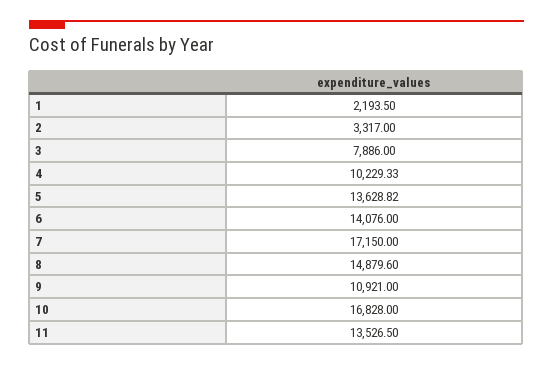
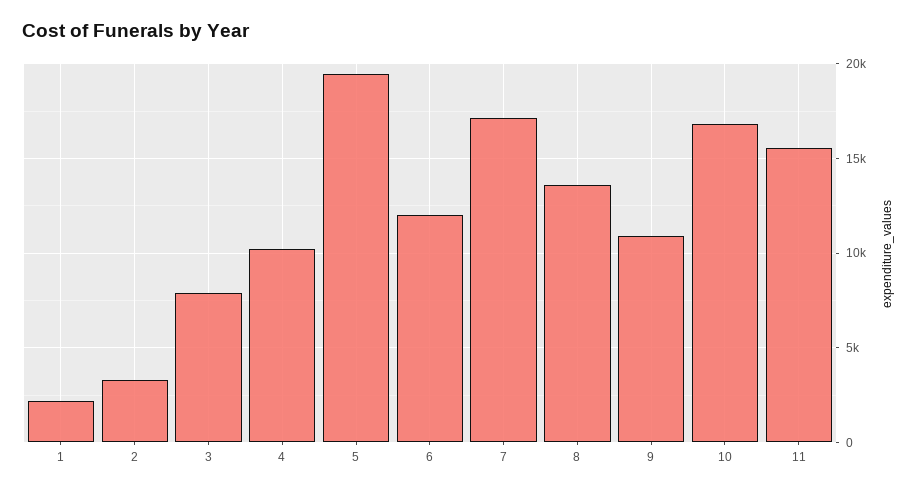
5: 13628.82 -> 19500
6: 14076 -> 12000
8: 14879.6 -> 13500
11: 13526.5 -> 15500

